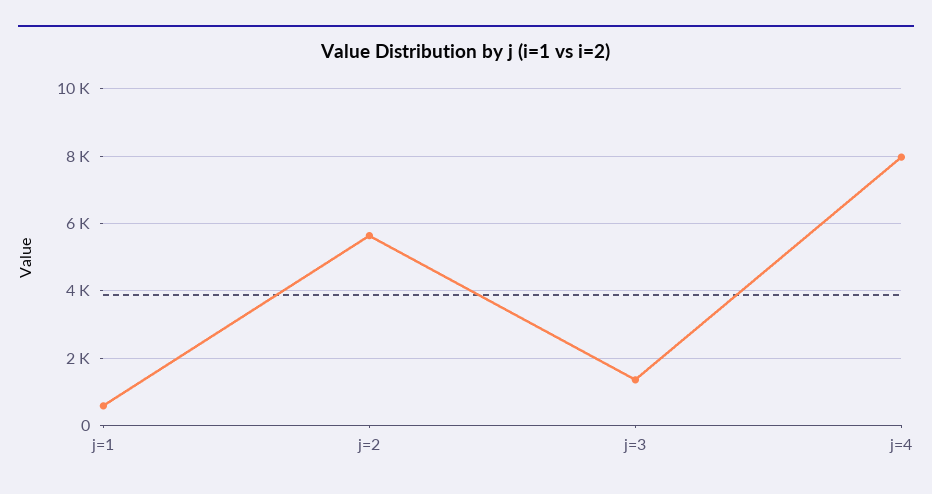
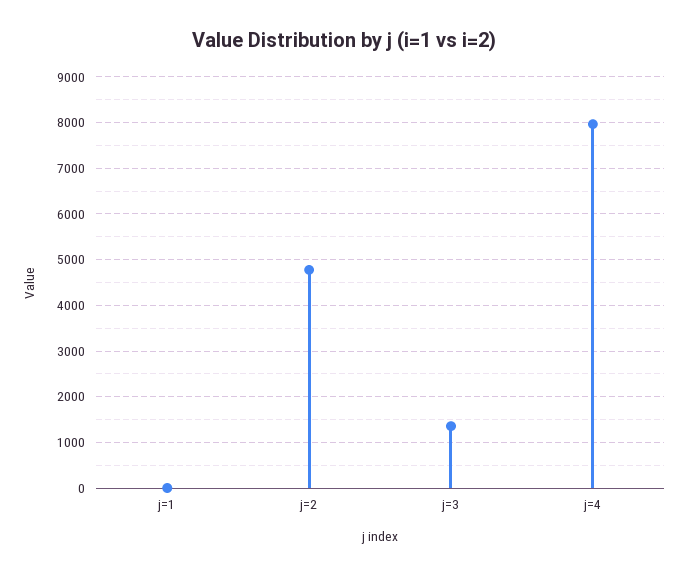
j=1: 600 -> 0
j=2: 5600 -> 4800

